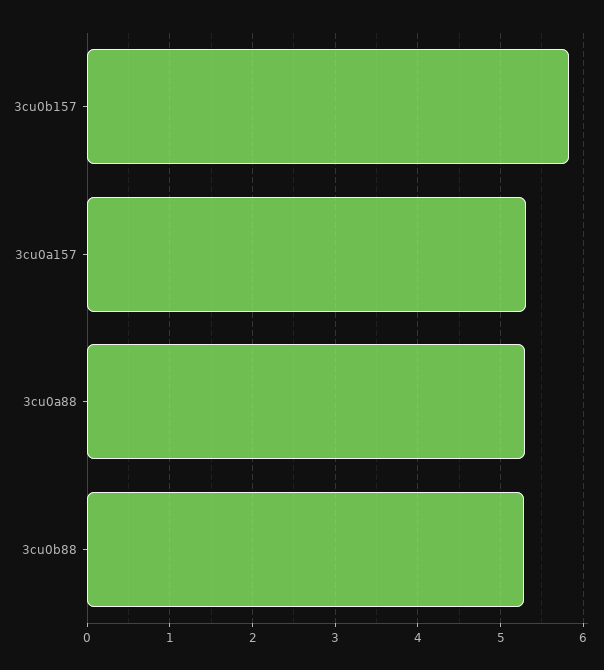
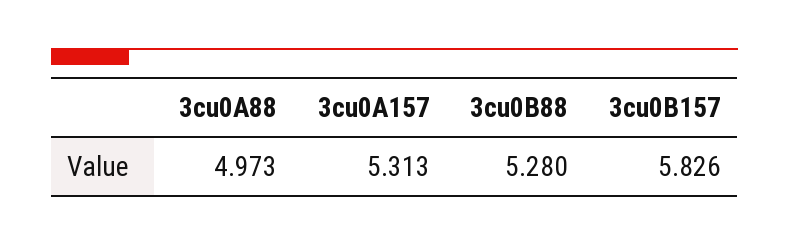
3cu0a88: 5.3 -> 4.973

